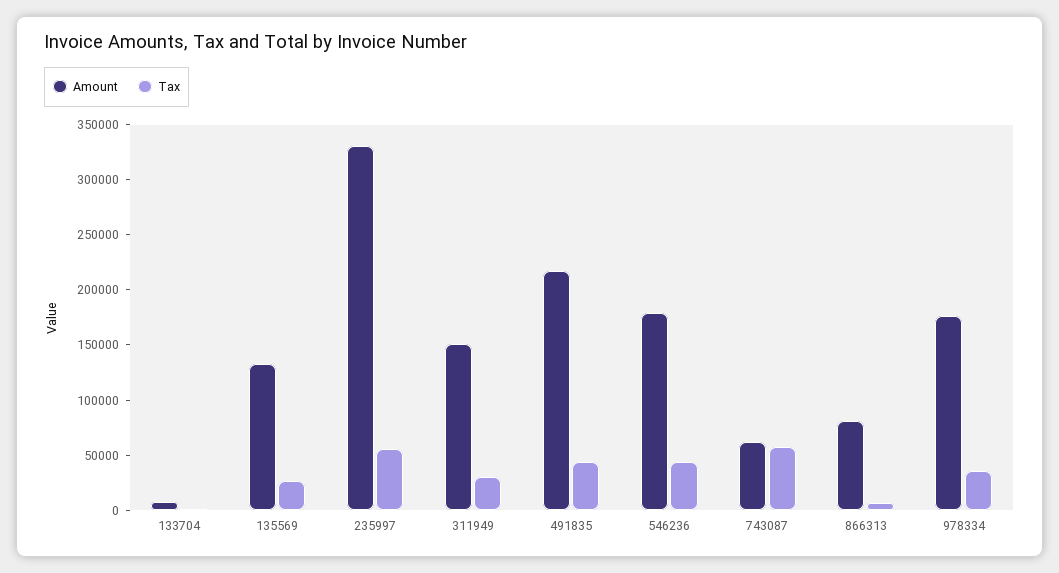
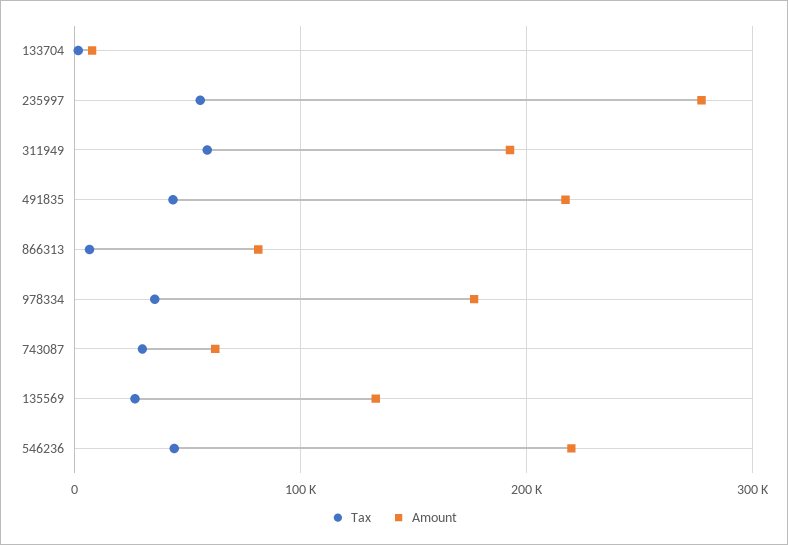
Amount, 235997: 330000 -> 280000
Amount, 311949: 150000 -> 190000
Tax, 311949: 30000 -> 60000
Amount, 546236: 180000 -> 220000
Tax, 743087: 60000 -> 30000

